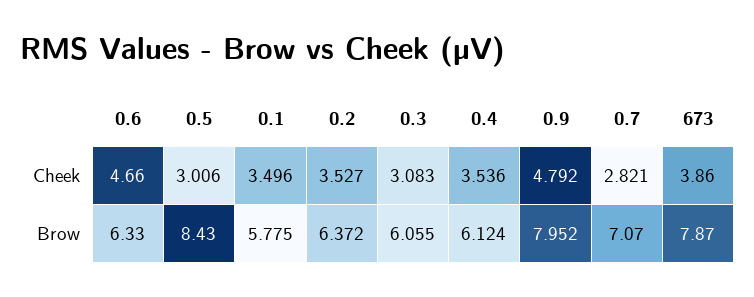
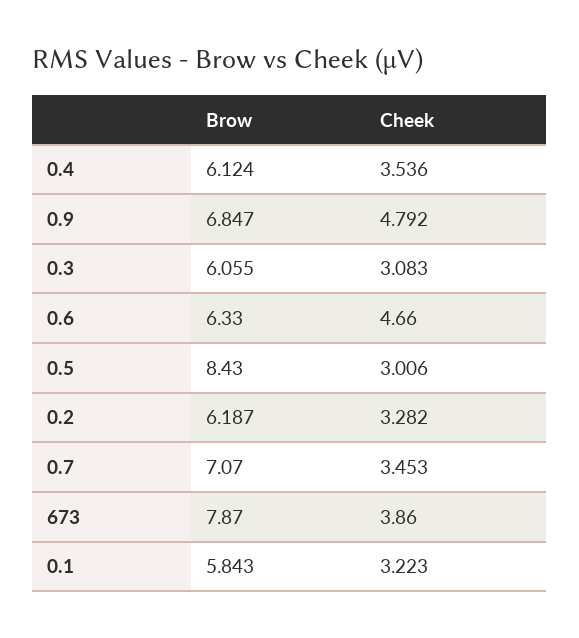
0.1, Cheek: 3.496 -> 3.223
0.2, Cheek: 3.527 -> 3.282
0.7, Cheek: 2.821 -> 3.453
0.1, Brow: 5.775 -> 5.843
0.2, Brow: 6.372 -> 6.187
0.9, Brow: 7.952 -> 6.847

